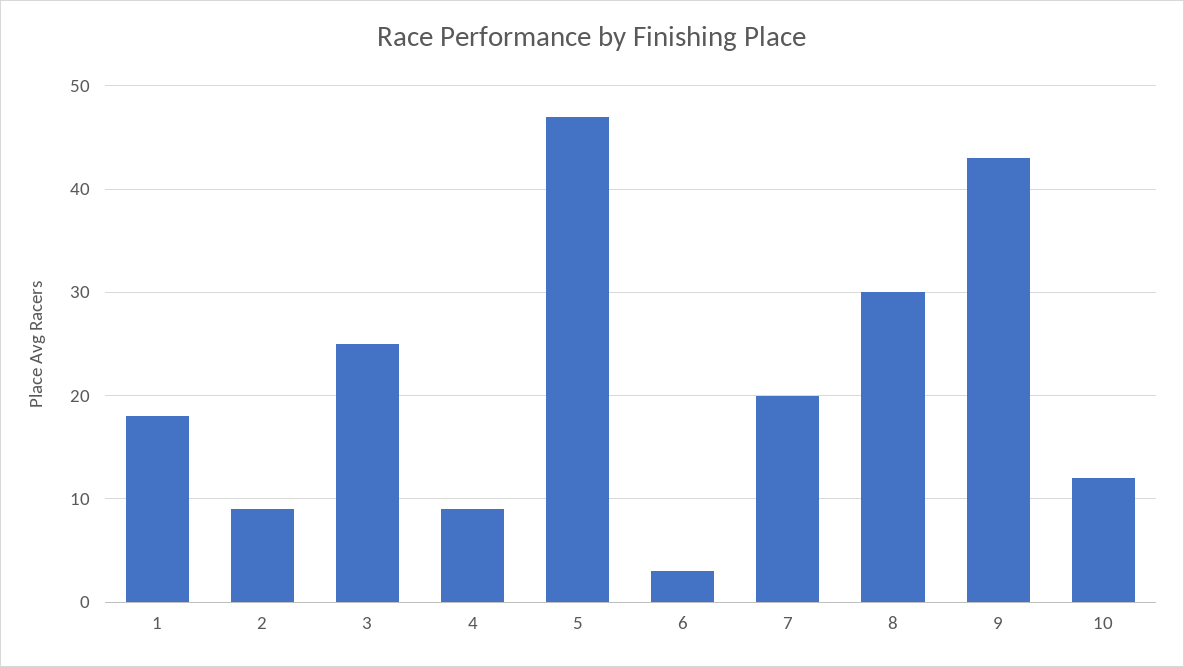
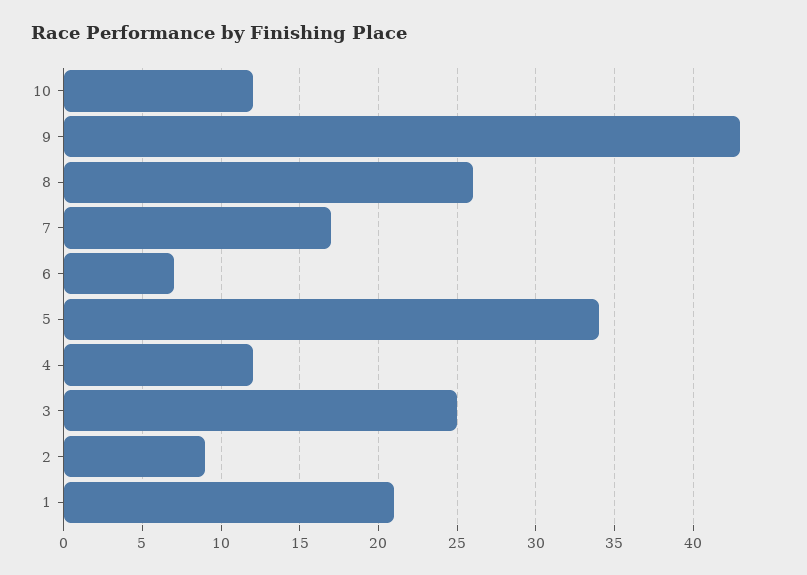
1: 18 -> 21
4: 9 -> 12
5: 47 -> 34
6: 3 -> 7
7: 20 -> 17
8: 30 -> 26

